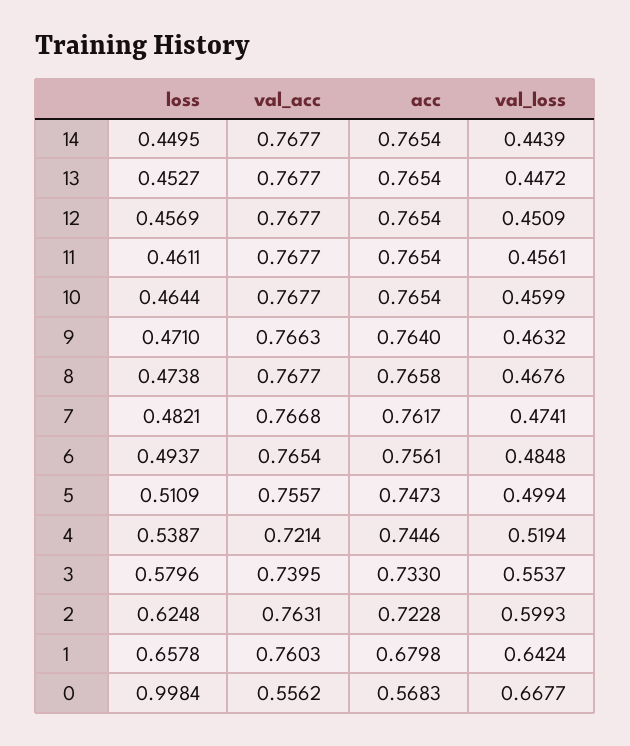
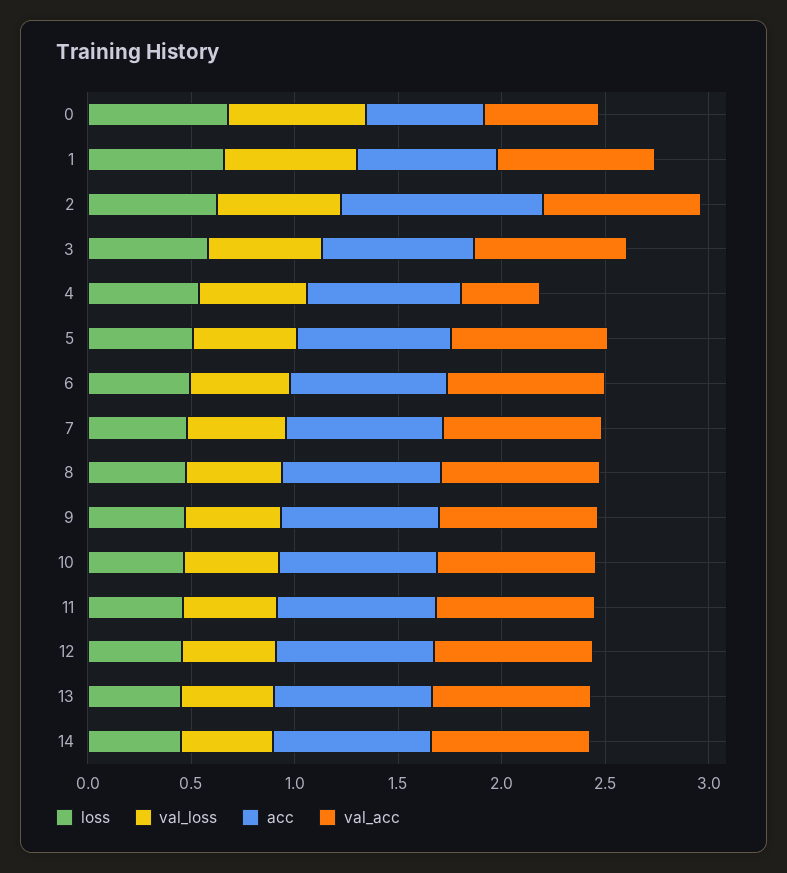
val_acc, 4: 0.7214 -> 0.4
acc, 2: 0.7228 -> 1
loss, 0: 0.9984 -> 0.7

